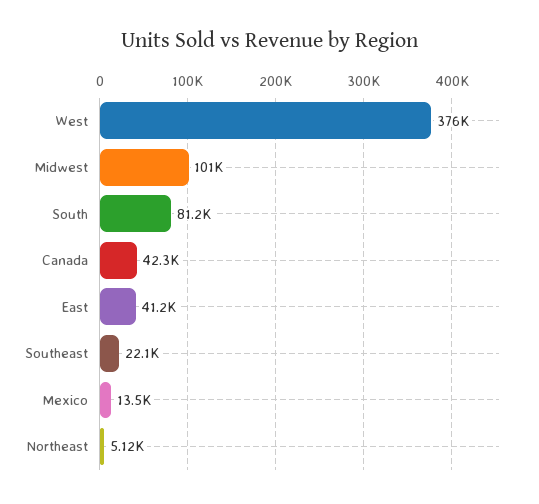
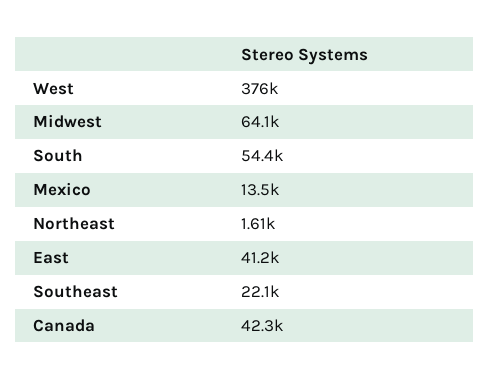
Midwest: 101000 -> 64100
South: 81200 -> 54400
Northeast: 5120 -> 1610

